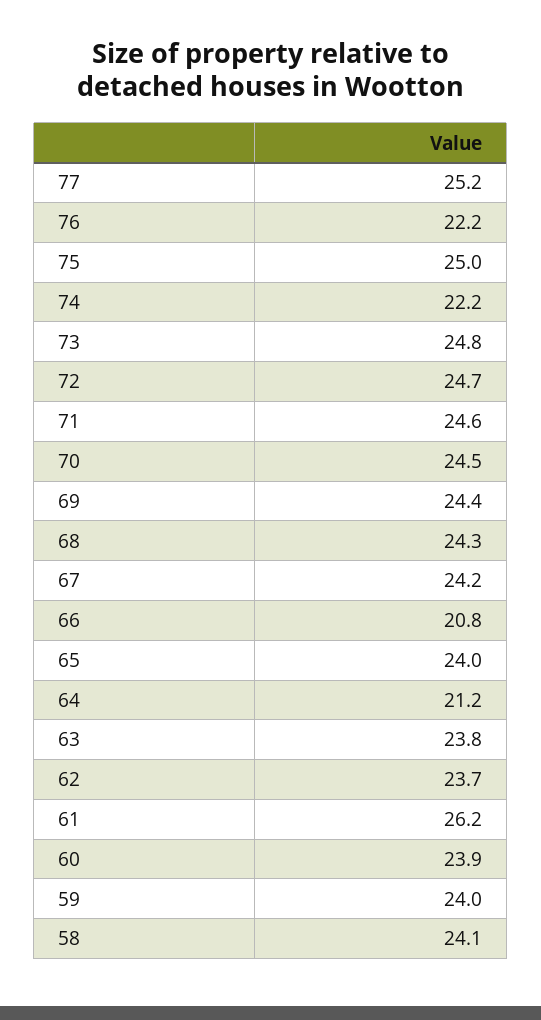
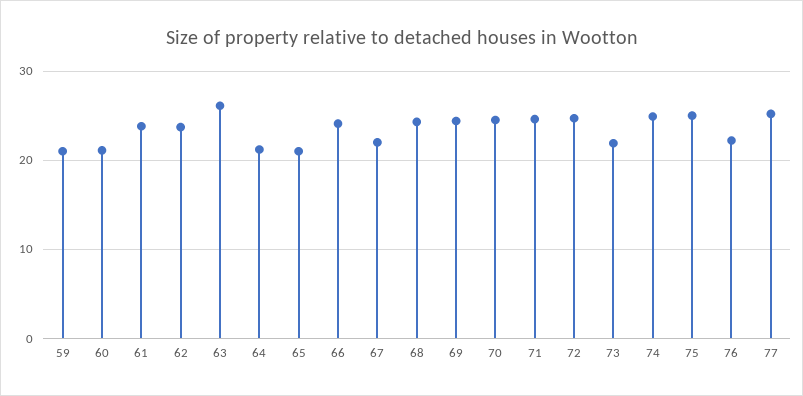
74: 22.2 -> 25
73: 24.8 -> 22
67: 24.2 -> 22
66: 20.8 -> 24
65: 24 -> 21
63: 23.8 -> 26
61: 26.2 -> 24
60: 23.9 -> 21
59: 24 -> 21
58: 24.1 -> none

